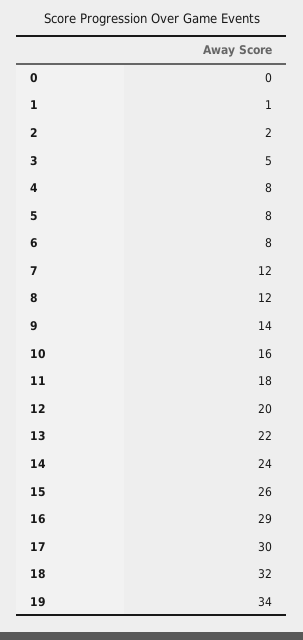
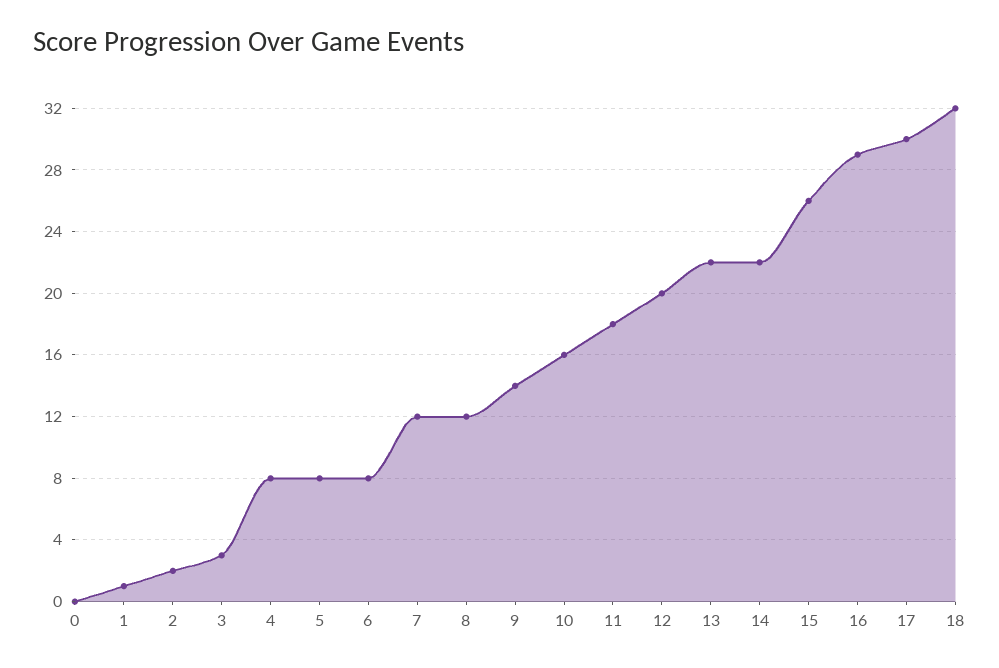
3: 5 -> 3
14: 24 -> 22
19: 34 -> none

